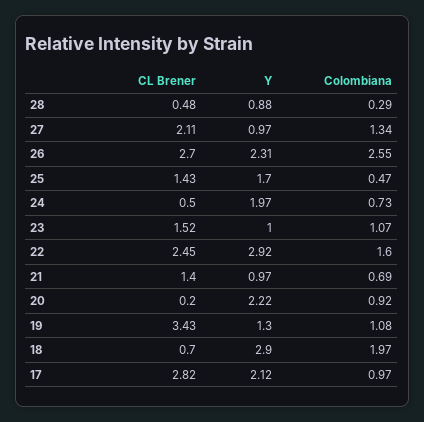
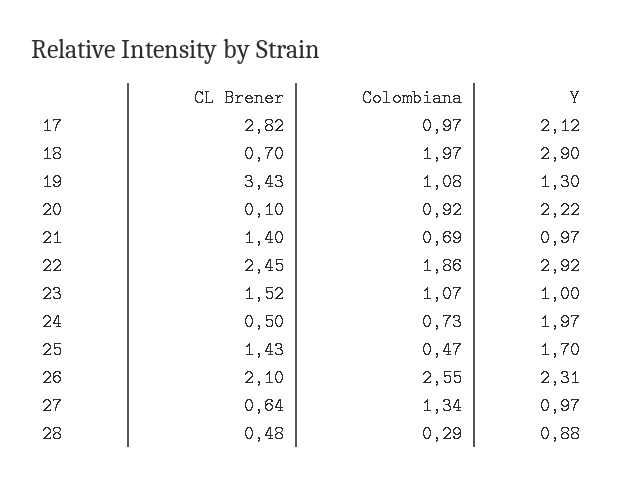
CL Brener, 27: 2.11 -> 0.64
CL Brener, 26: 2.7 -> 2.1
Colombiana, 22: 1.6 -> 1.86
CL Brener, 20: 0.2 -> 0.1

